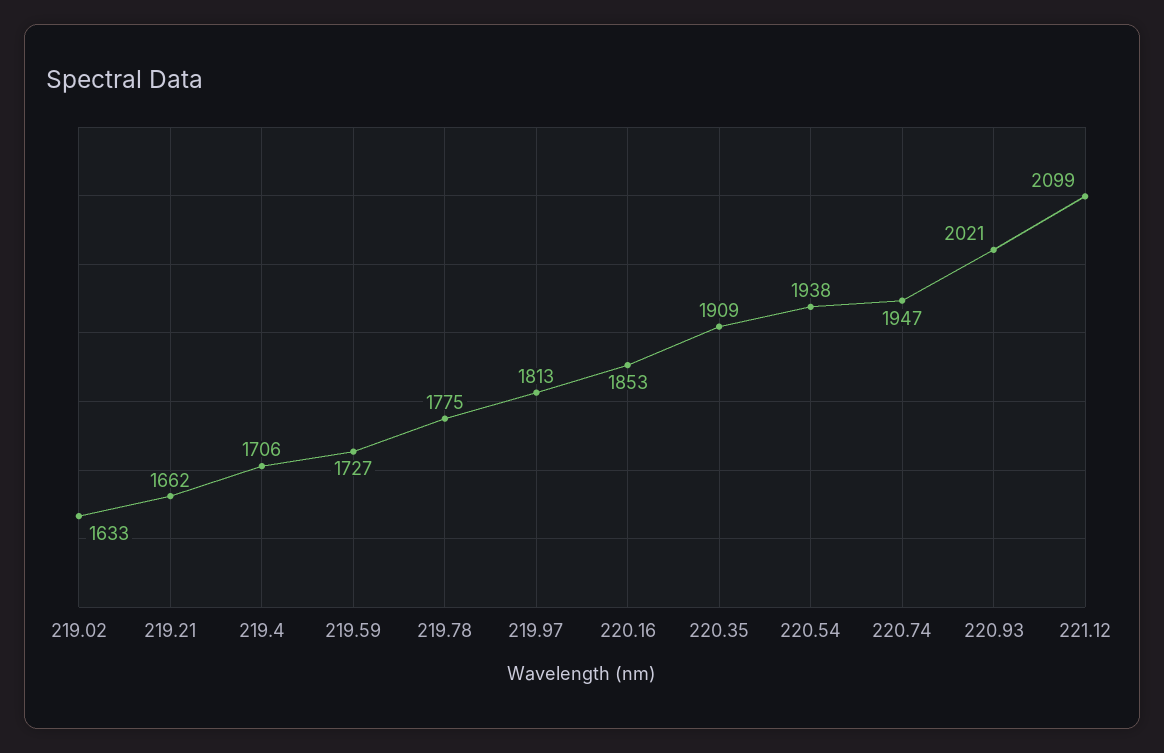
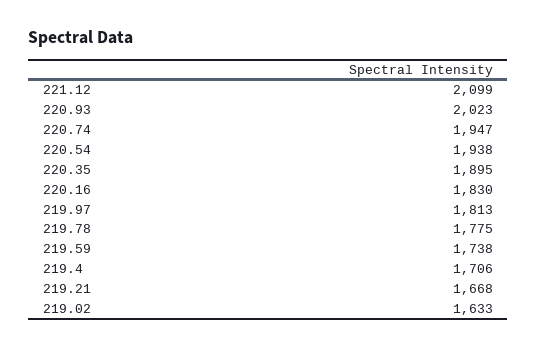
219.21: 1662 -> 1668
219.59: 1727 -> 1738
220.16: 1853 -> 1830
220.35: 1909 -> 1895
220.93: 2021 -> 2023

